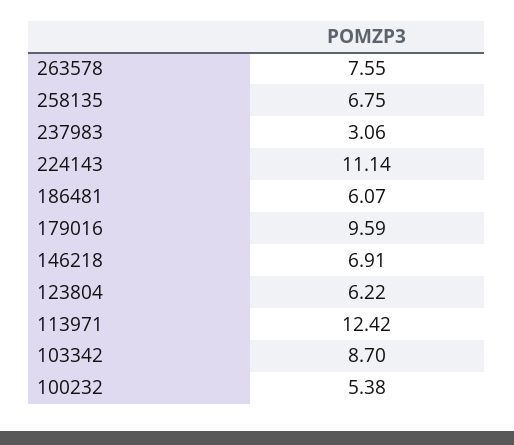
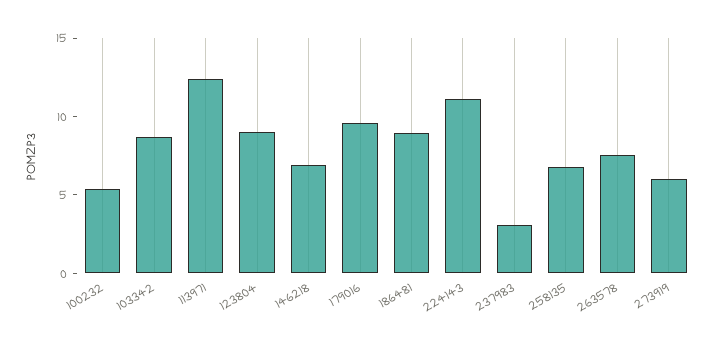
186481: 6.07 -> 9
123804: 6.22 -> 9
273919: none -> 6

